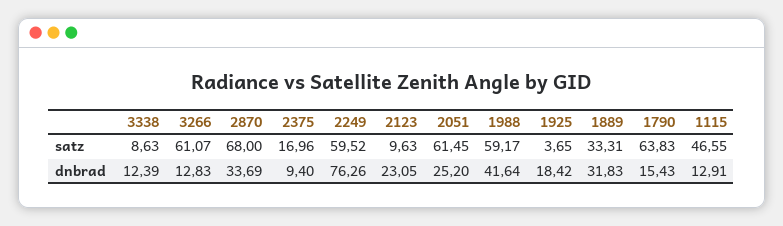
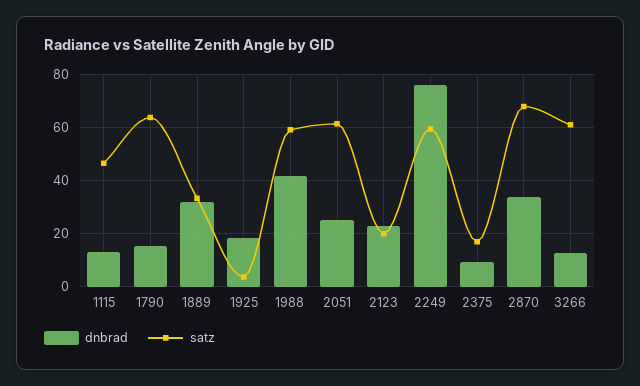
satz, 3338: 8.63 -> none
satz, 2123: 9.63 -> 20
dnbrad, 3338: 12.39 -> none

